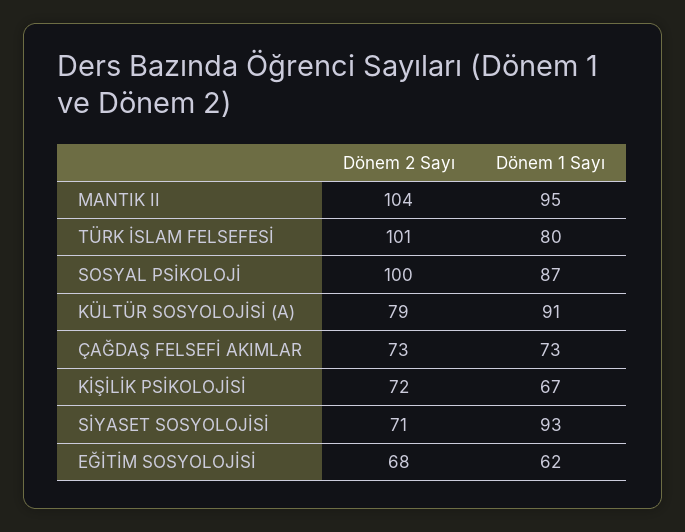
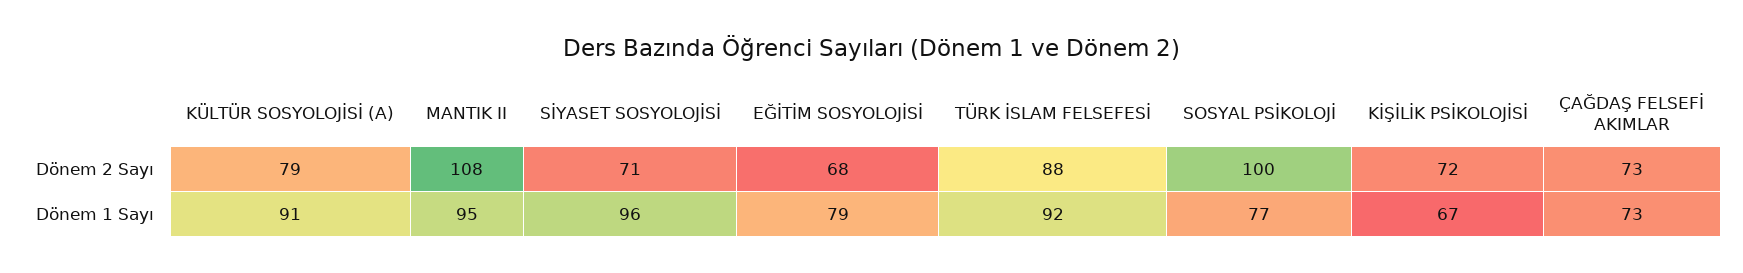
Dönem 2 Sayı, MANTIK II: 104 -> 108
Dönem 2 Sayı, TÜRK İSLAM FELSEFESİ: 101 -> 88
Dönem 1 Sayı, TÜRK İSLAM FELSEFESİ: 80 -> 92
Dönem 1 Sayı, SOSYAL PSİKOLOJİ: 87 -> 77
Dönem 1 Sayı, SİYASET SOSYOLOJİSİ: 93 -> 96
Dönem 1 Sayı, EĞİTİM SOSYOLOJİSİ: 62 -> 79

